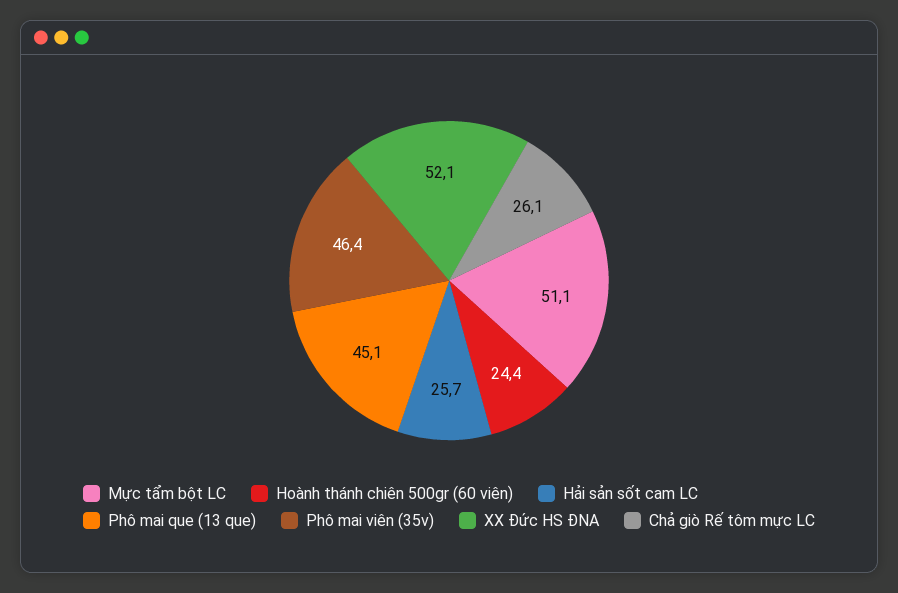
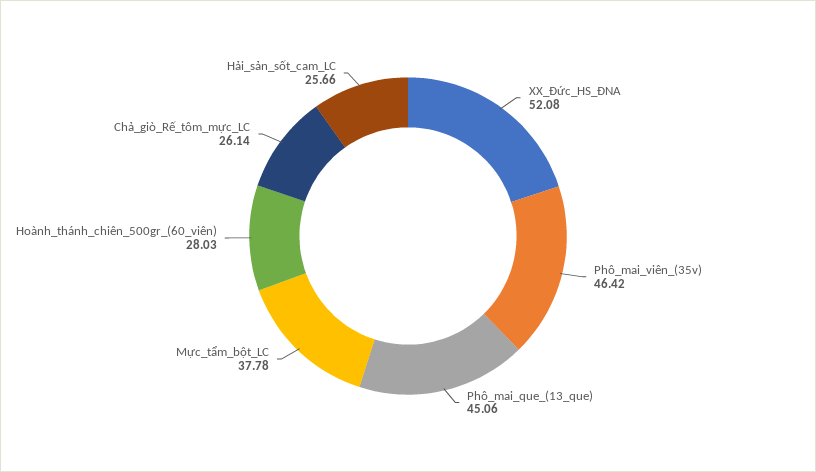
Mực tẩm bột LC: 51.1 -> 37.78
Hoành thánh chiên 500gr (60 viên): 24.4 -> 28.03

